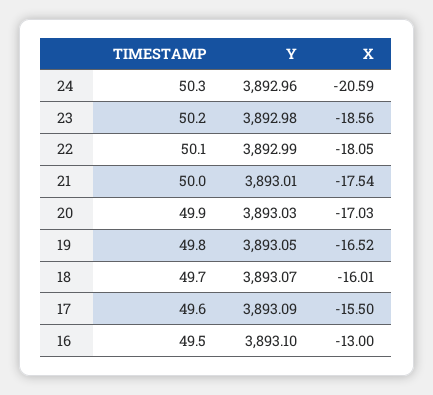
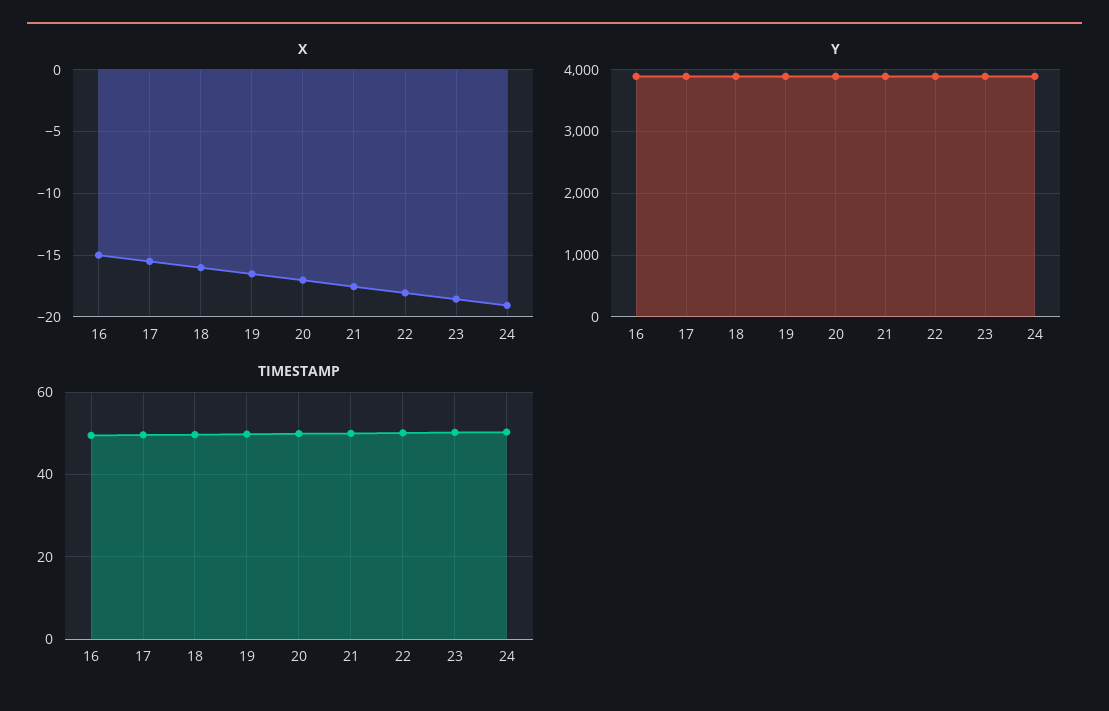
X, 24: -20.59 -> -19
X, 16: -13 -> -15

